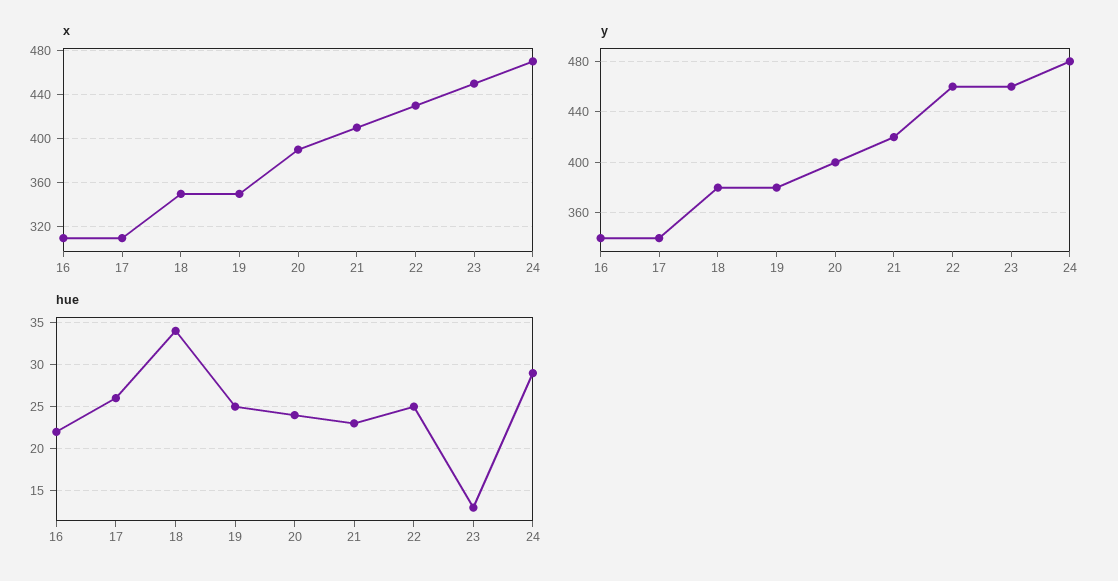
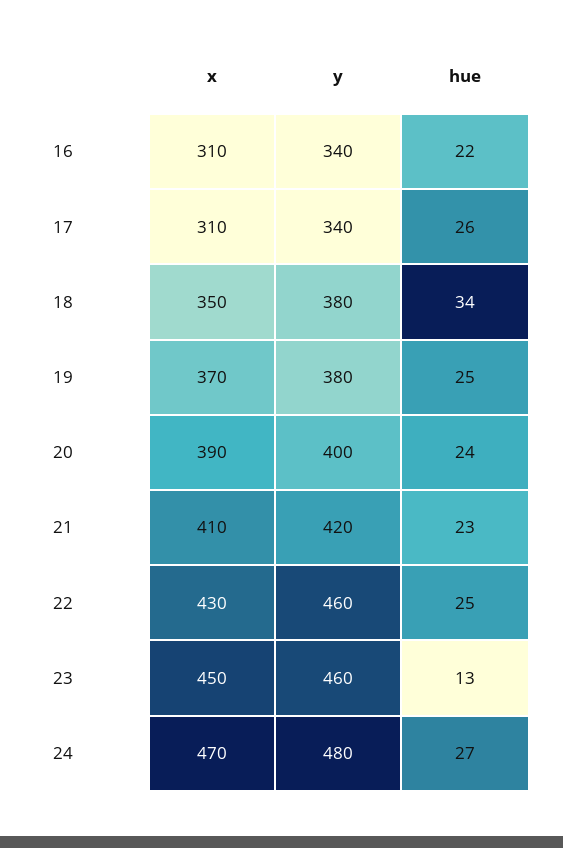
x, 19: 350 -> 370
hue, 24: 29 -> 27

